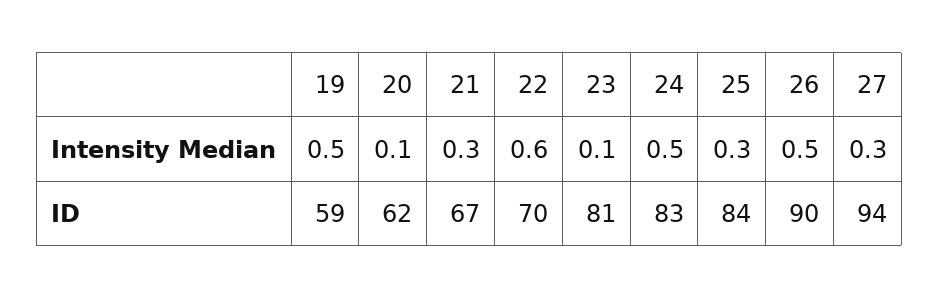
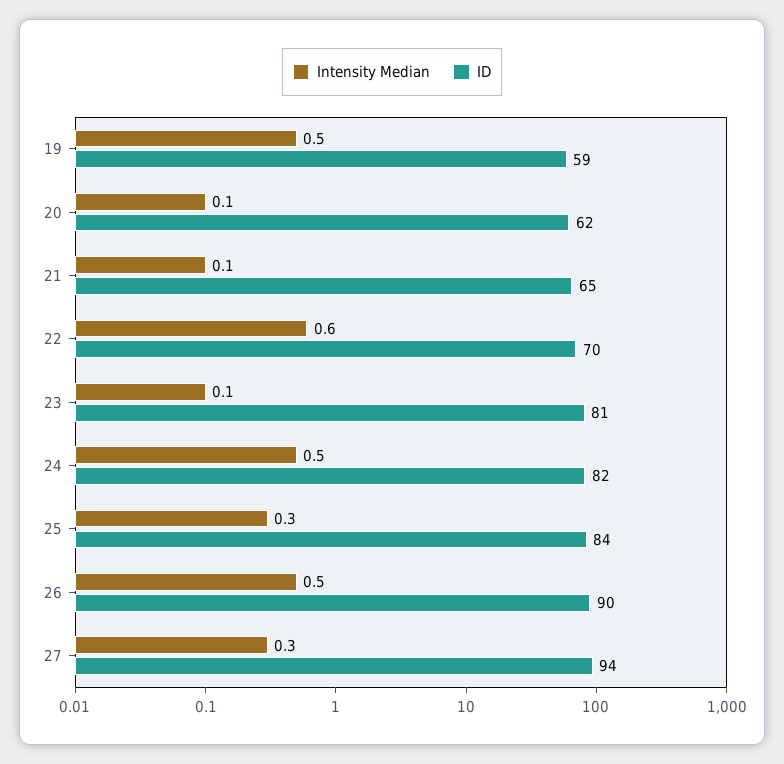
Intensity Median, 21: 0.3 -> 0.1
ID, 21: 67 -> 65
ID, 24: 83 -> 82

